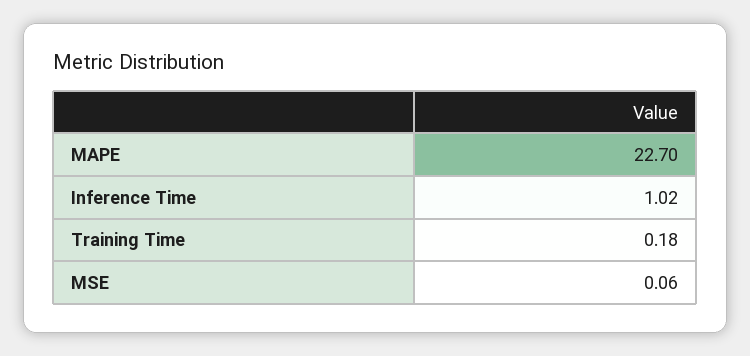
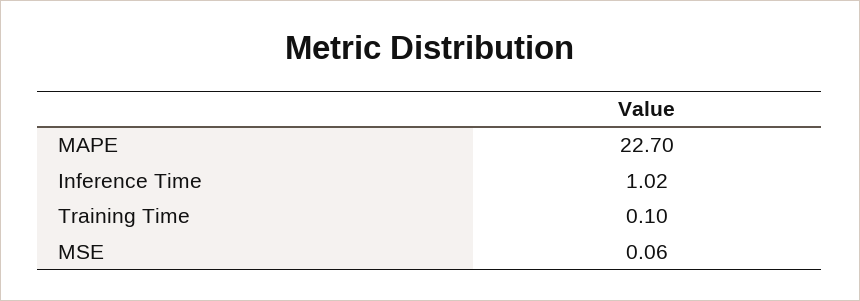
Training Time: 0.18 -> 0.1

